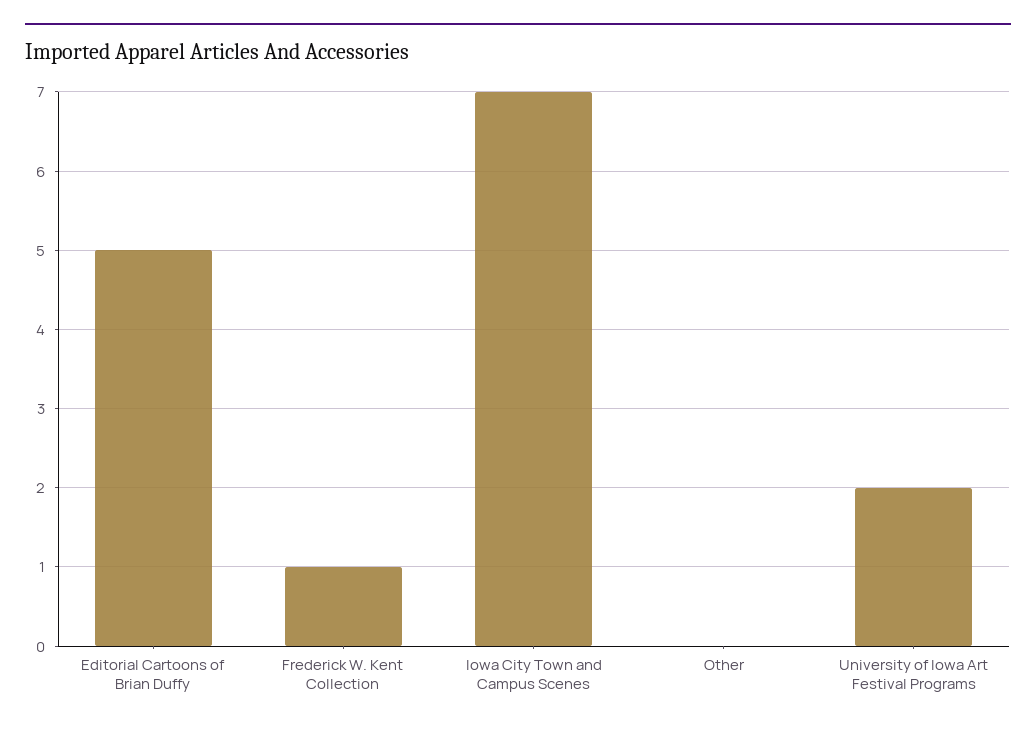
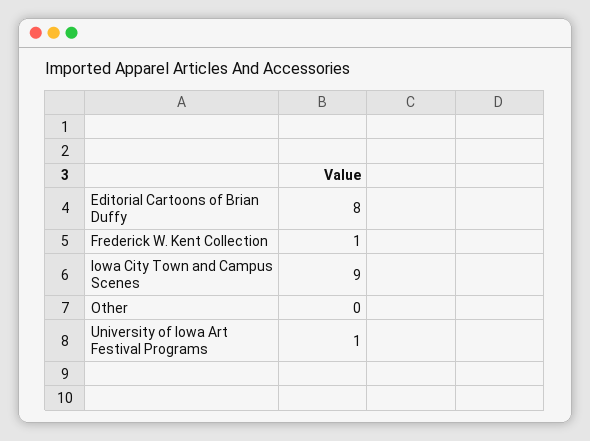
Editorial Cartoons of Brian Duffy: 5 -> 8
Iowa City Town and Campus Scenes: 7 -> 9
University of Iowa Art Festival Programs: 2 -> 1

